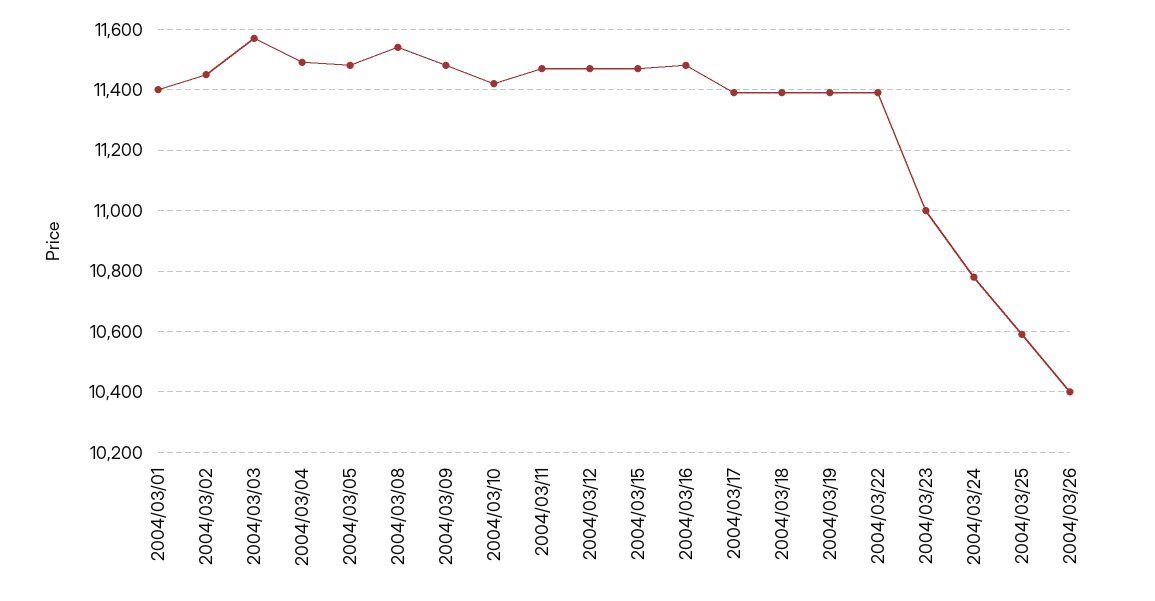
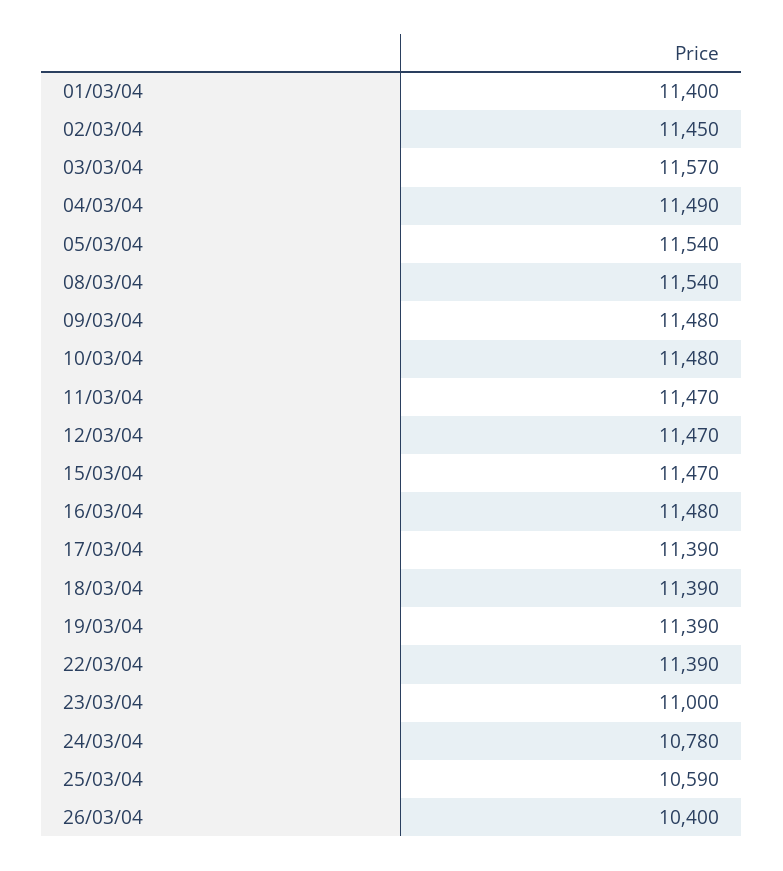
2004/03/05: 11480 -> 11540
2004/03/10: 11420 -> 11480

